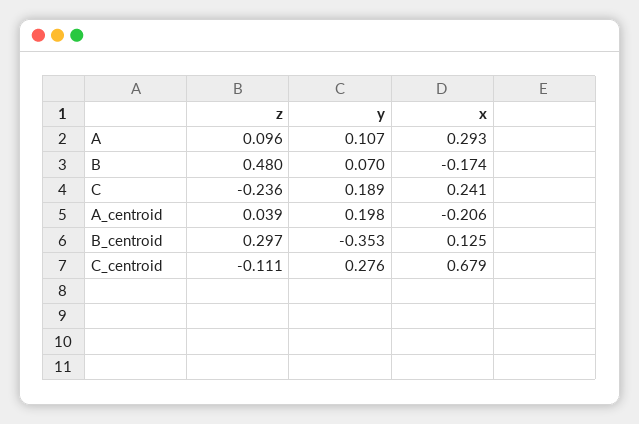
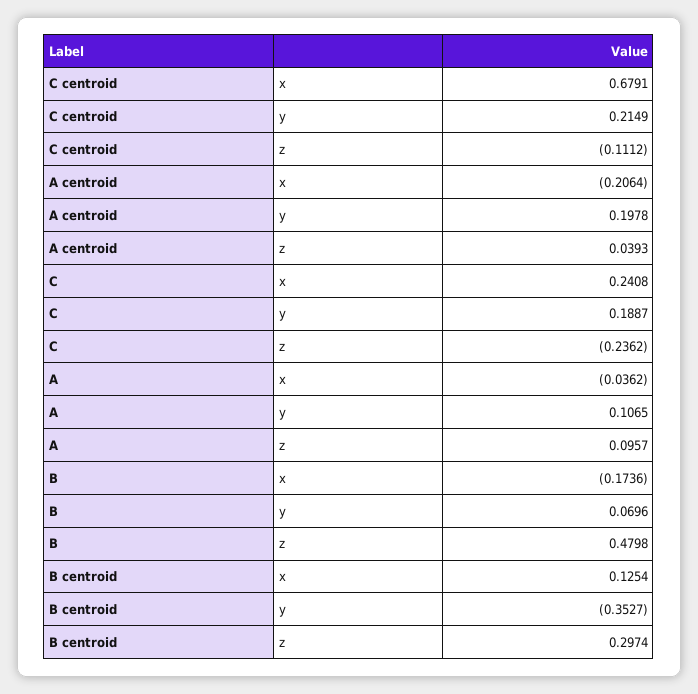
x, A: 0.293 -> -0.0362
y, C_centroid: 0.276 -> 0.2149

